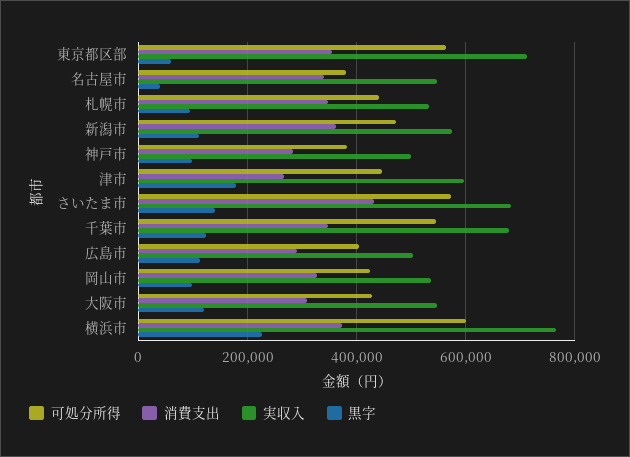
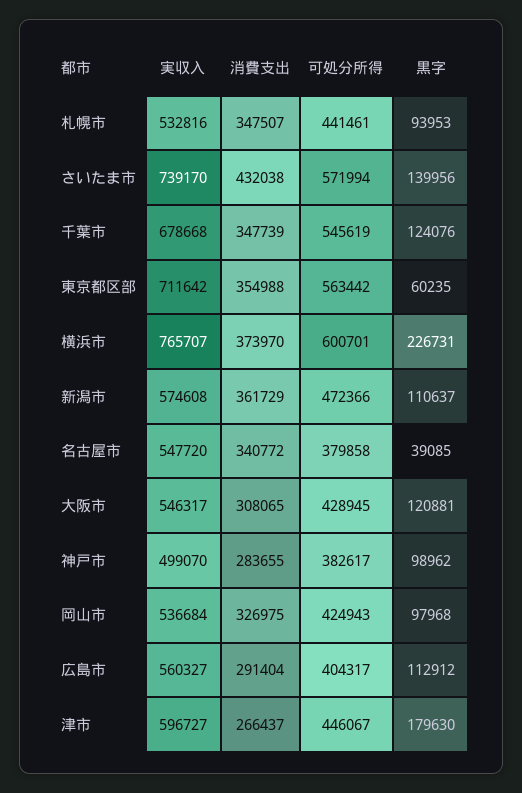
実収入, さいたま市: 680000 -> 739170
実収入, 広島市: 500000 -> 560327

